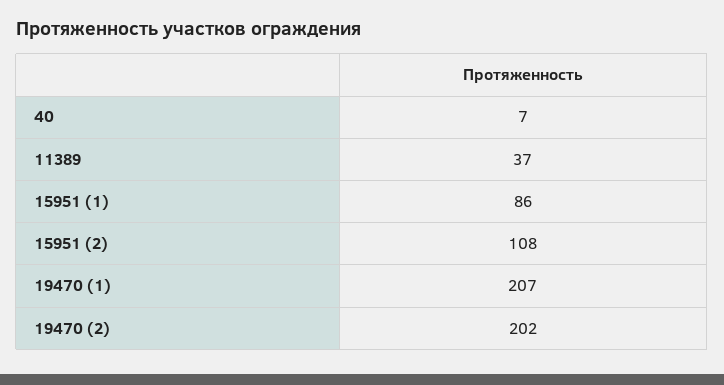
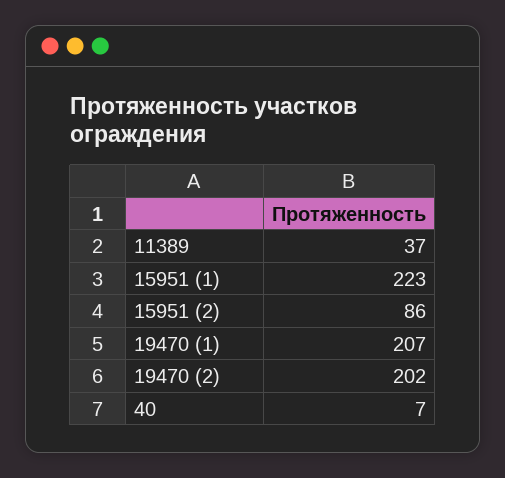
15951 (1): 86 -> 223
15951 (2): 108 -> 86

